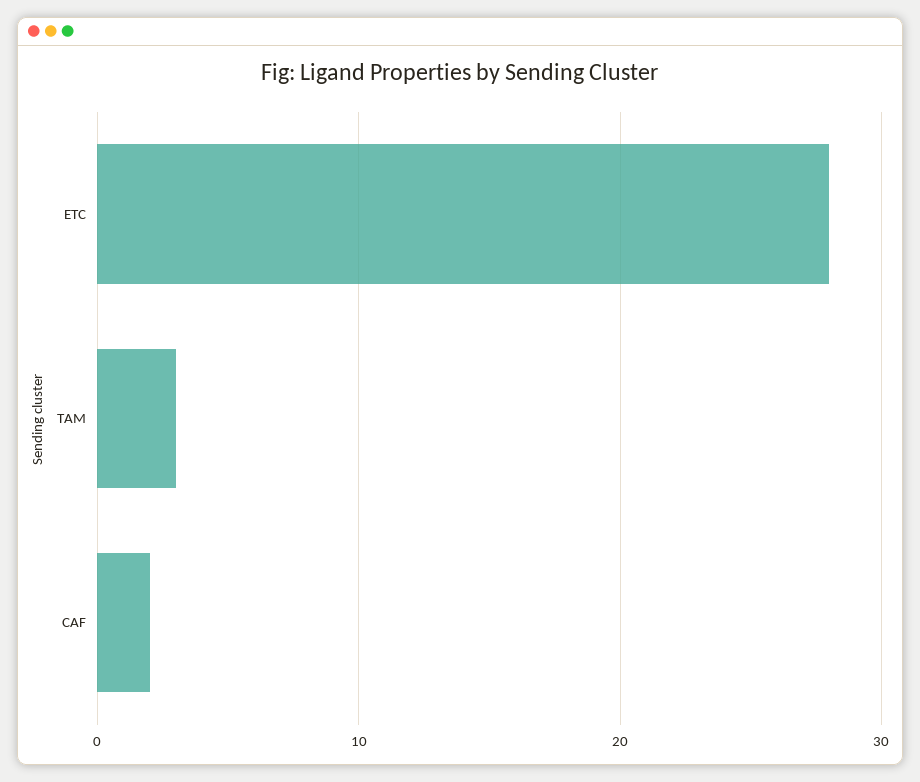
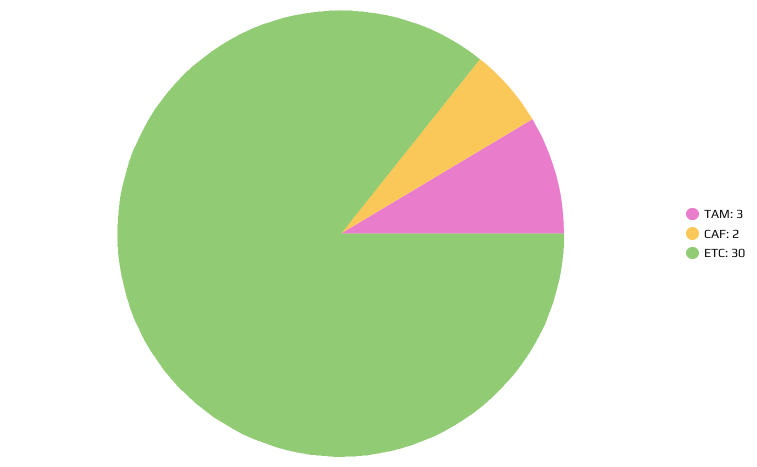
ETC: 28 -> 30

